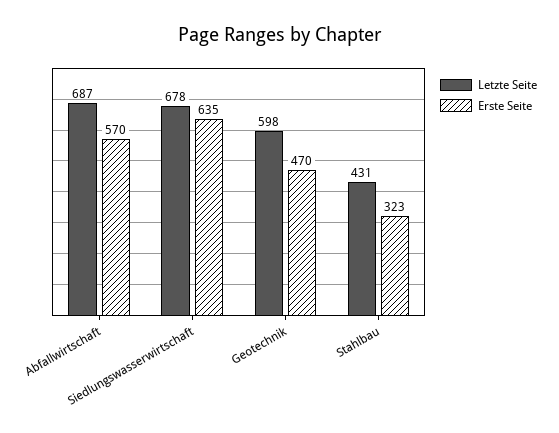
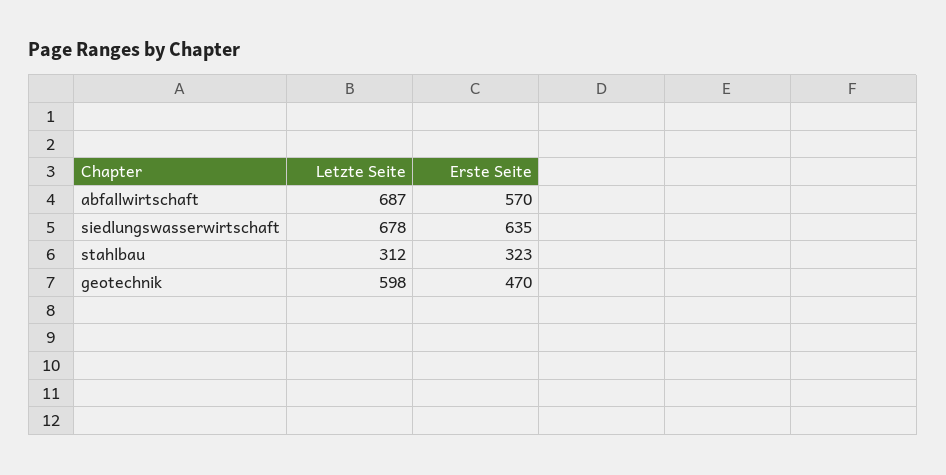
Letzte Seite, Stahlbau: 431 -> 312

